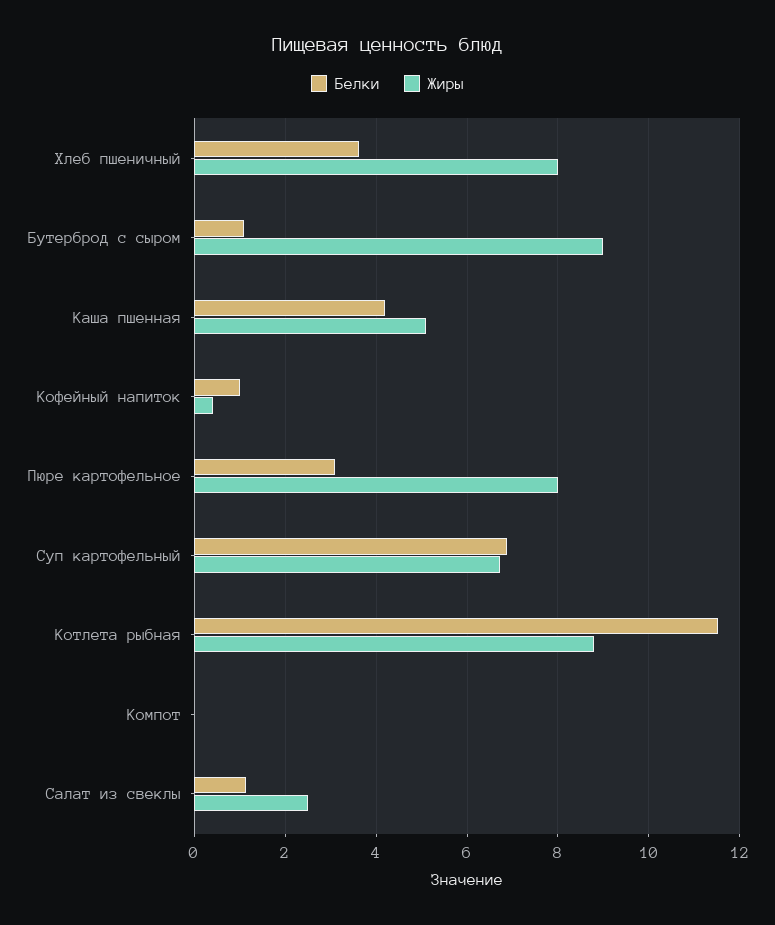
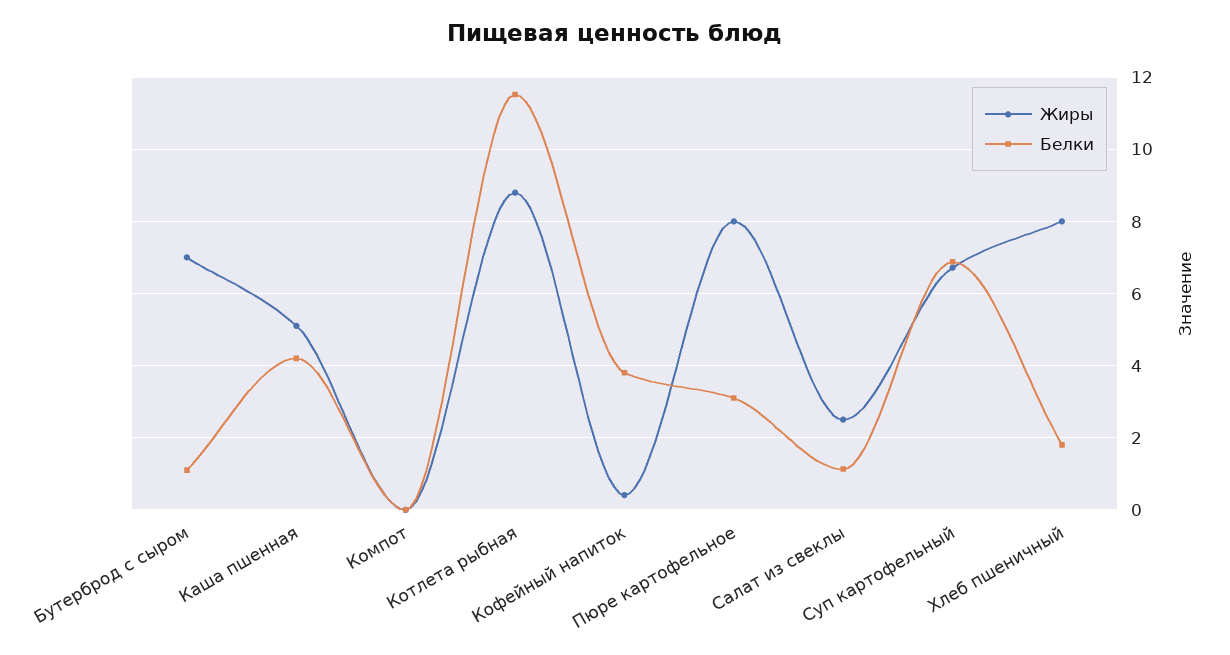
Белки, Хлеб пшеничный: 3.6 -> 1.8
Жиры, Бутерброд с сыром: 9 -> 7
Белки, Кофейный напиток: 1 -> 3.8

